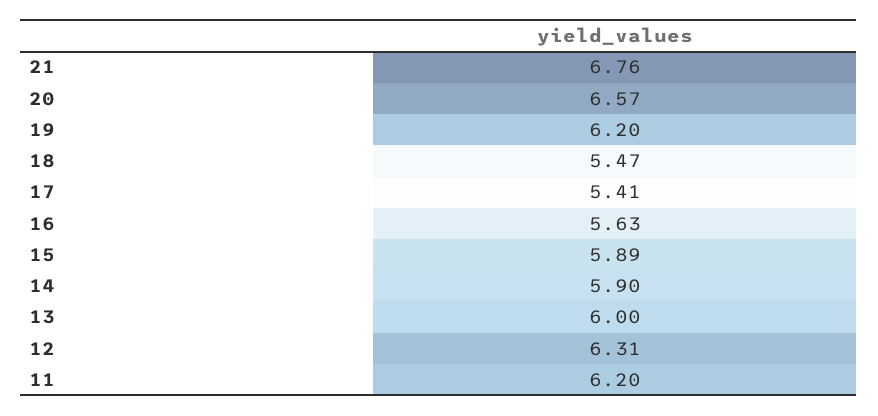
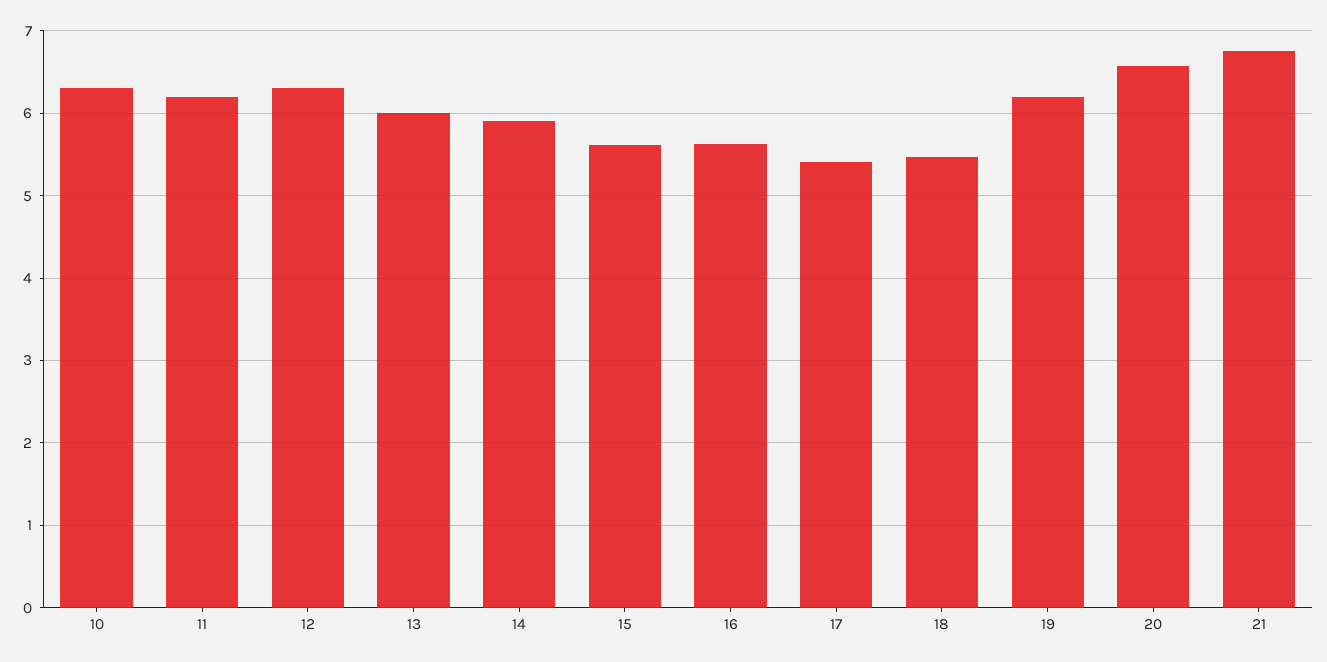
15: 5.89 -> 5.6
10: none -> 6.3

